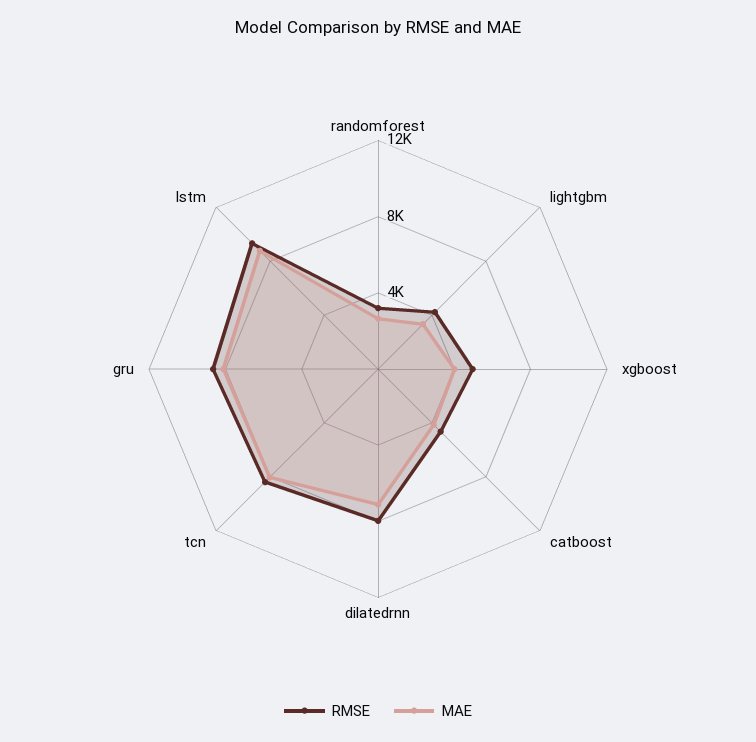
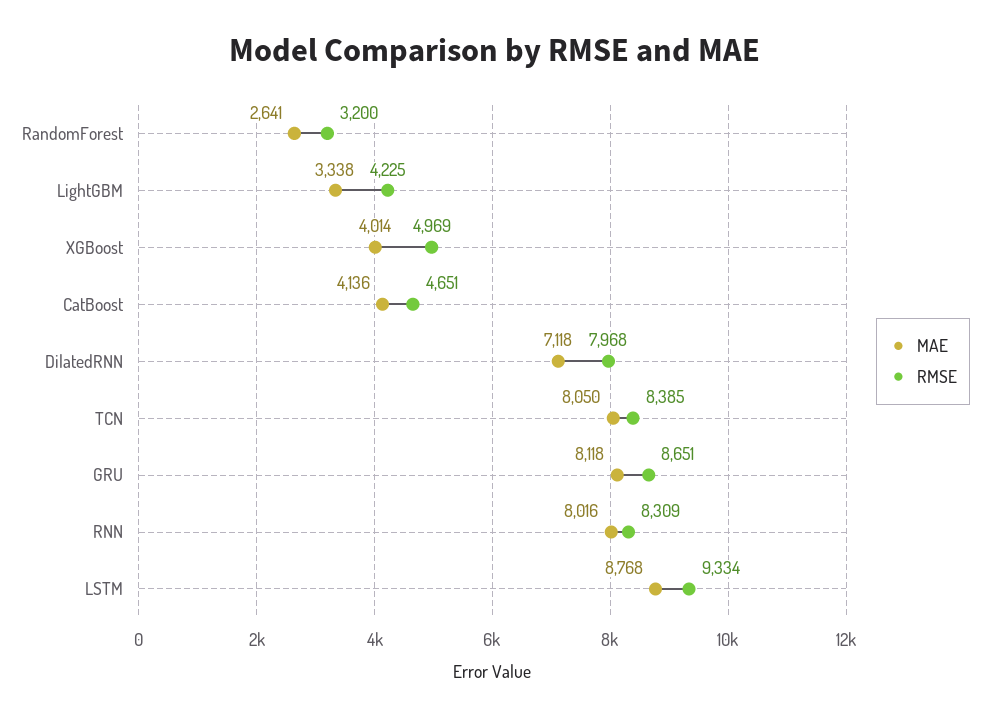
MAE, RNN: none -> 8016
RMSE, RNN: none -> 8309

